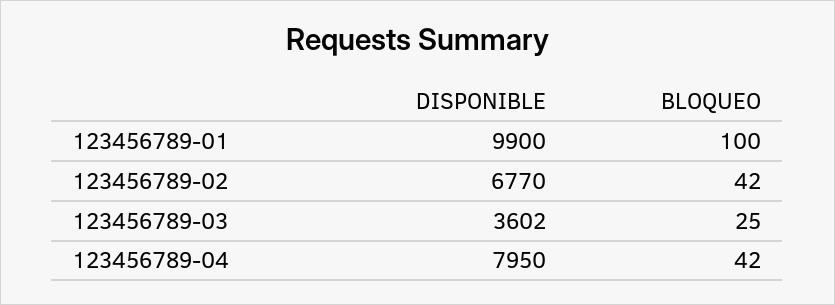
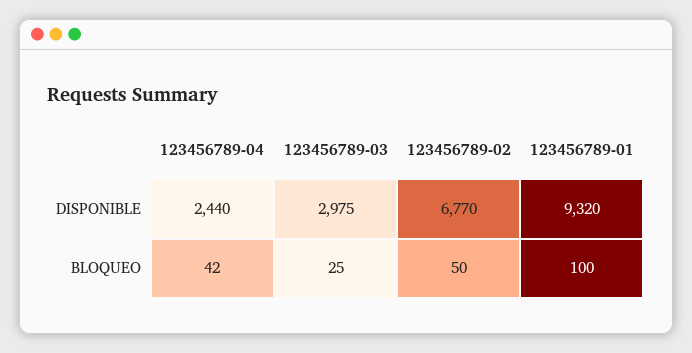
DISPONIBLE, 123456789-01: 9900 -> 9320
BLOQUEO, 123456789-02: 42 -> 50
DISPONIBLE, 123456789-03: 3602 -> 2975
DISPONIBLE, 123456789-04: 7950 -> 2440

